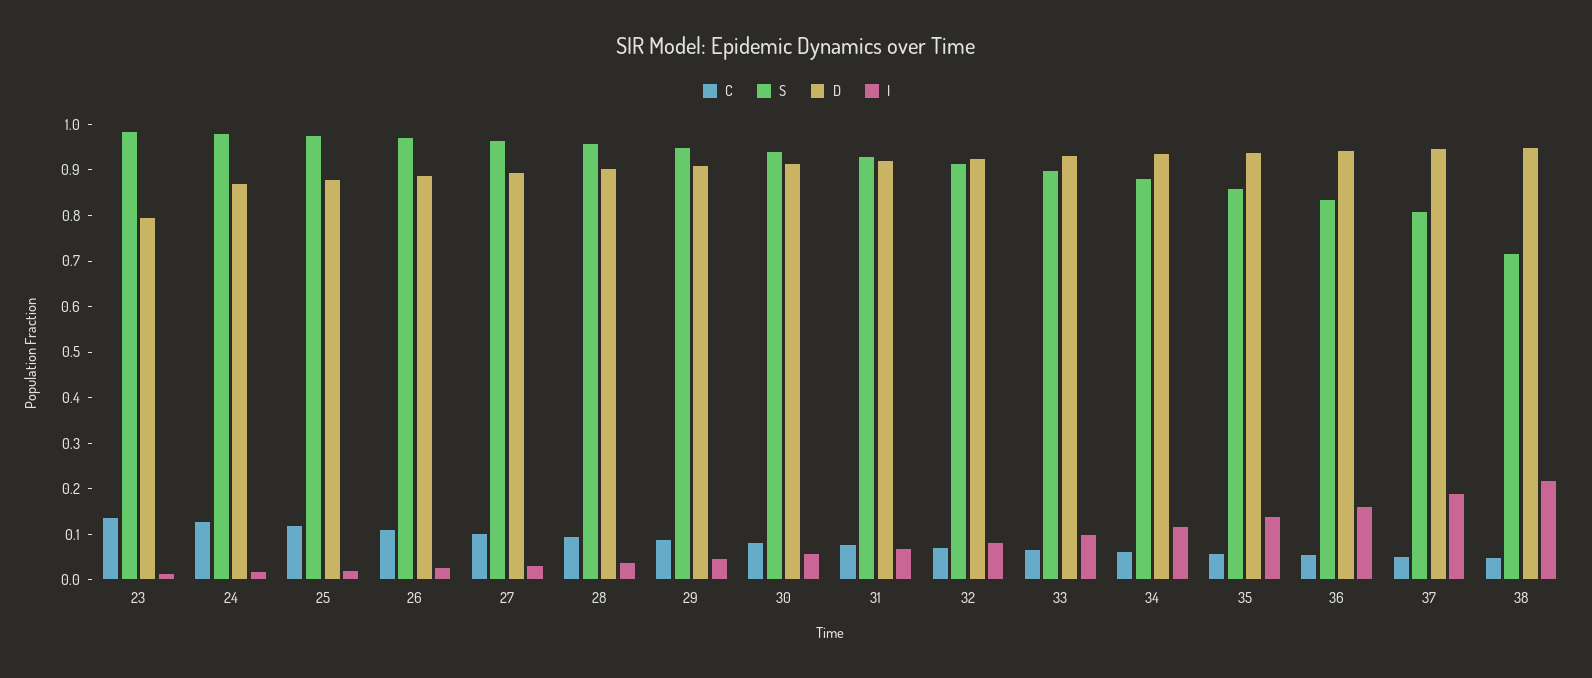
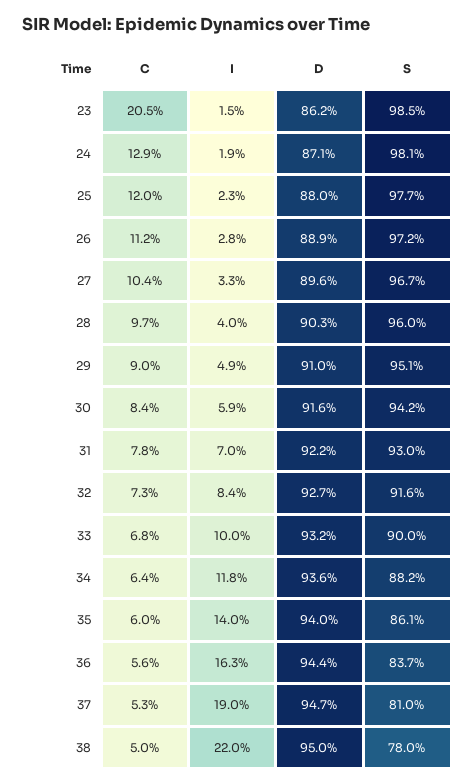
C, 23: 0.14 -> 0.205
D, 23: 0.8 -> 0.862
S, 38: 0.72 -> 0.78

